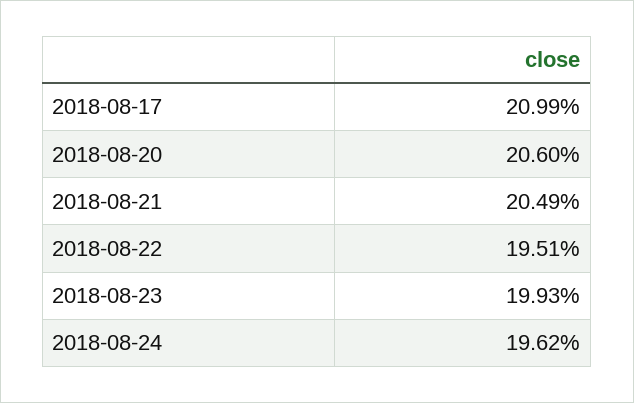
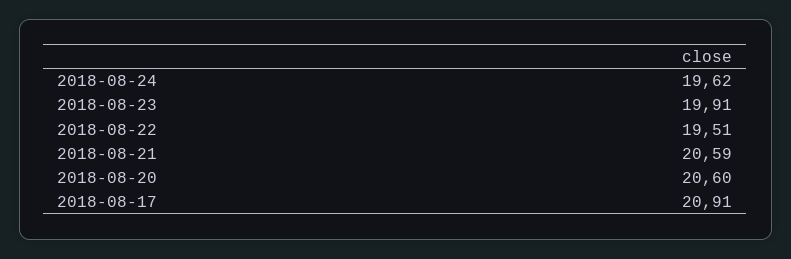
2018-08-17: 20.99 -> 20.91
2018-08-21: 20.49 -> 20.59
2018-08-23: 19.93 -> 19.91

